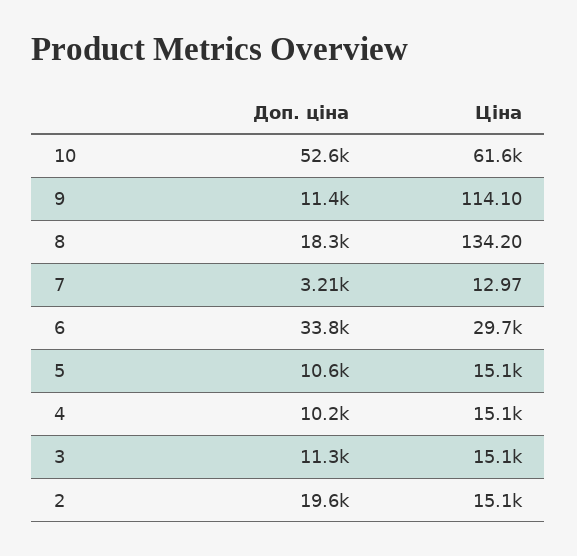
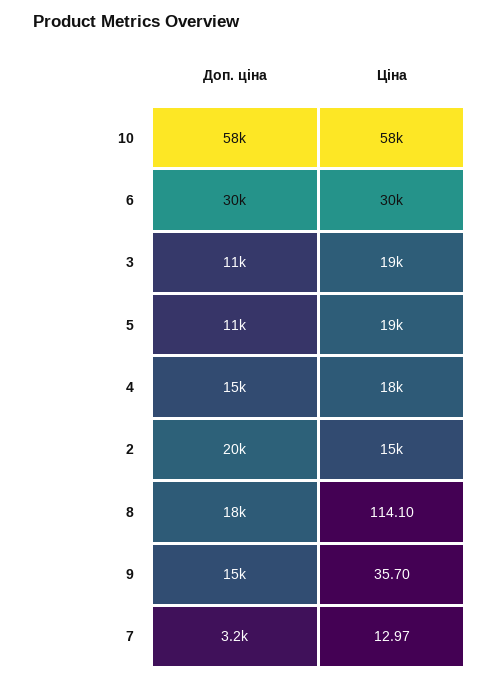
Доп. ціна, 10: 52600 -> 58000
Ціна, 10: 61600 -> 58000
Доп. ціна, 9: 11400 -> 15000
Ціна, 9: 114.1 -> 35.7
Ціна, 8: 134.2 -> 114.1
Доп. ціна, 6: 33800 -> 30000
Ціна, 5: 15100 -> 19000
Доп. ціна, 4: 10200 -> 15000
Ціна, 4: 15100 -> 18000
Ціна, 3: 15100 -> 19000

